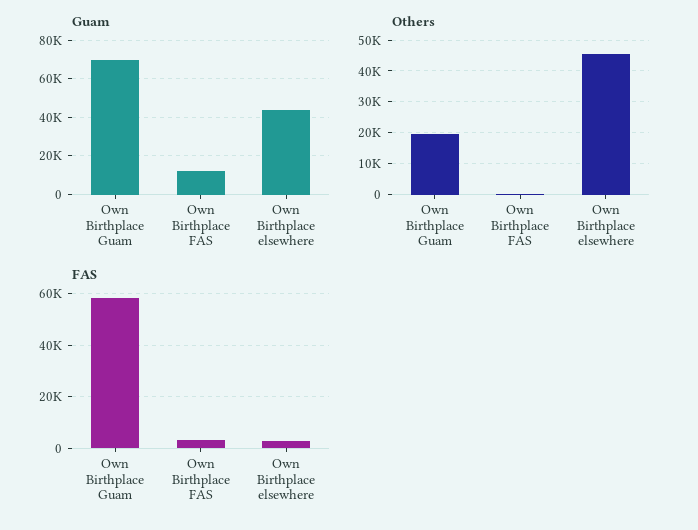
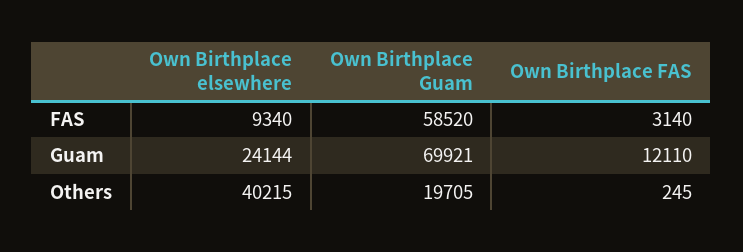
Guam, Own Birthplace elsewhere: 45000 -> 24144
Others, Own Birthplace elsewhere: 46000 -> 40215
FAS, Own Birthplace elsewhere: 2500 -> 9340

